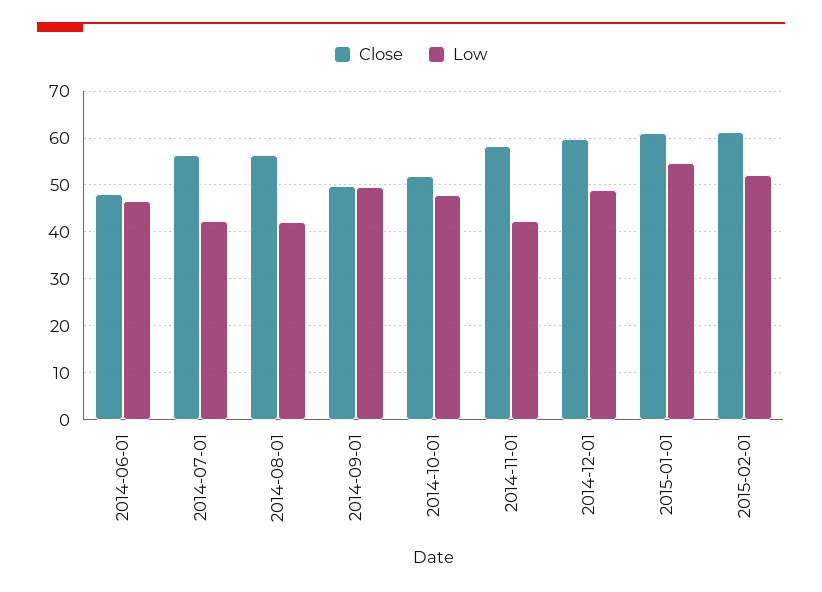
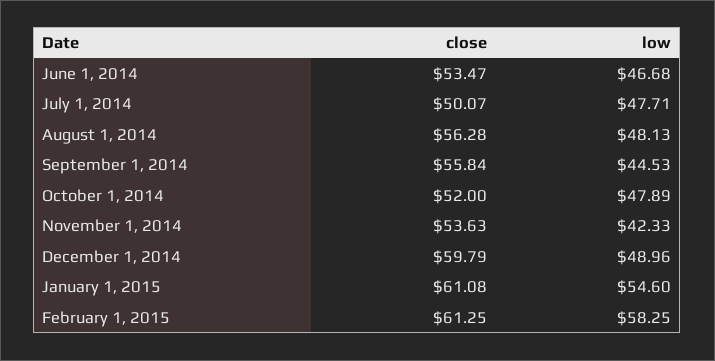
Close, 2014-06-01: 48 -> 53.47
Close, 2014-07-01: 56 -> 50.07
Low, 2014-07-01: 42 -> 47.71
Low, 2014-08-01: 42 -> 48.13
Close, 2014-09-01: 50 -> 55.84
Low, 2014-09-01: 50 -> 44.53
Close, 2014-11-01: 58 -> 53.63
Low, 2015-02-01: 52 -> 58.25

